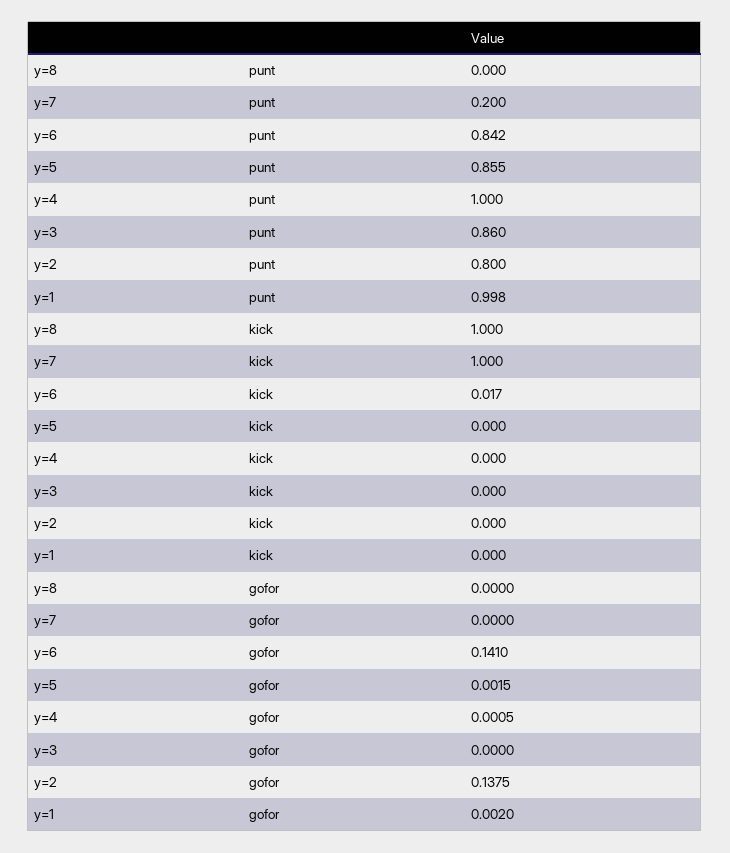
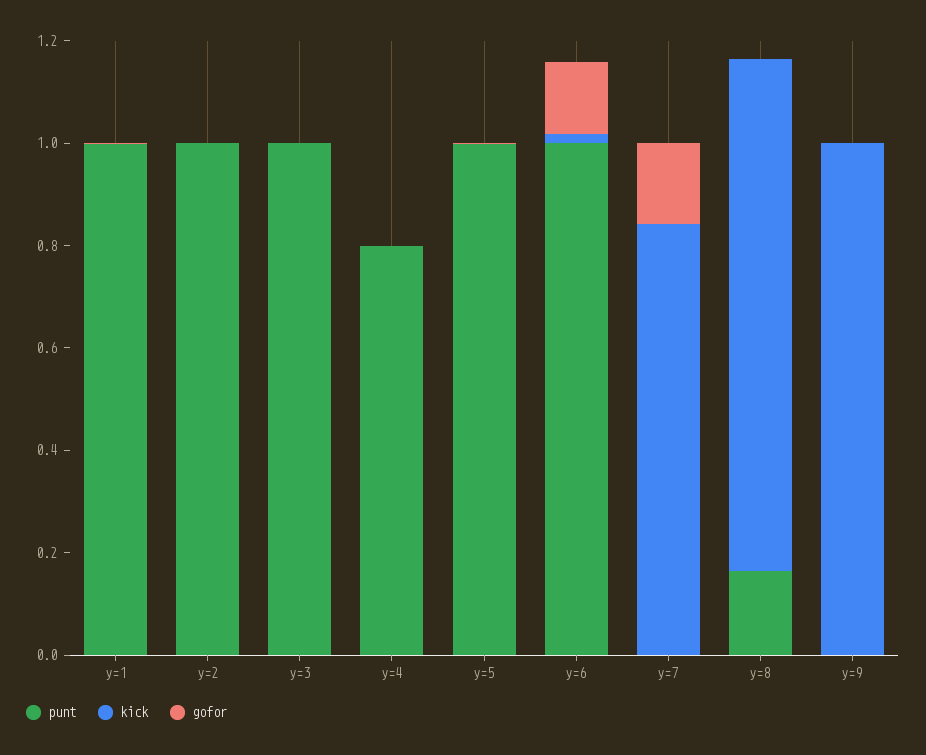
punt, y=8: 0 -> 0.15
punt, y=7: 0.2 -> 0
punt, y=6: 0.842 -> 1
punt, y=5: 0.855 -> 1
punt, y=4: 1 -> 0.8
punt, y=3: 0.86 -> 1
punt, y=2: 0.8 -> 1
kick, y=7: 1 -> 0.85
gofor, y=7: 0 -> 0.15
gofor, y=2: 0.1375 -> 0
punt, y=9: none -> 0
kick, y=9: none -> 1
gofor, y=9: none -> 0

